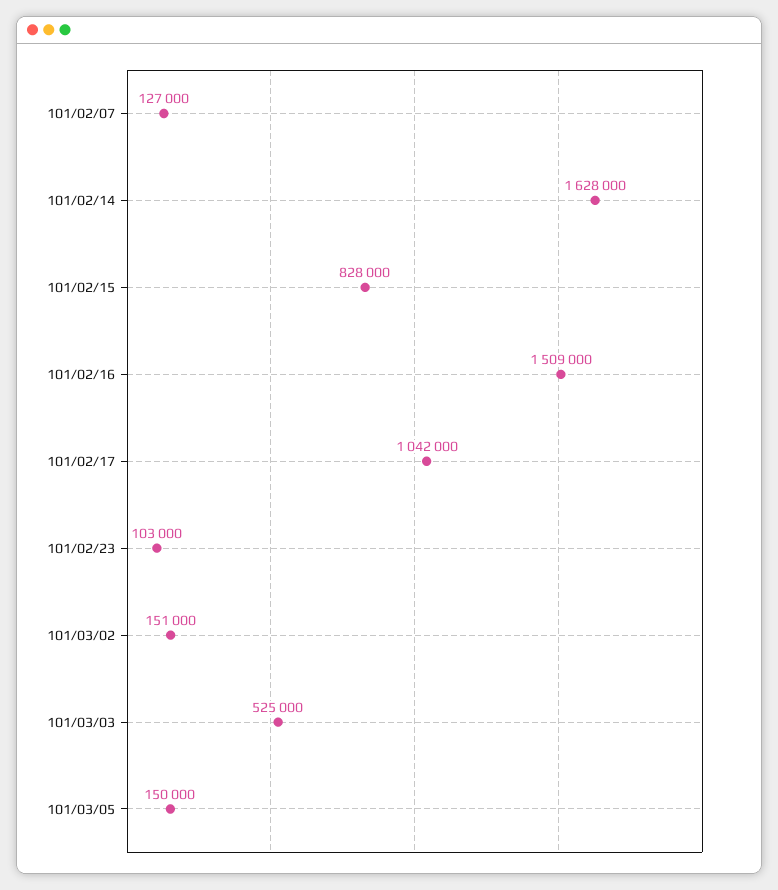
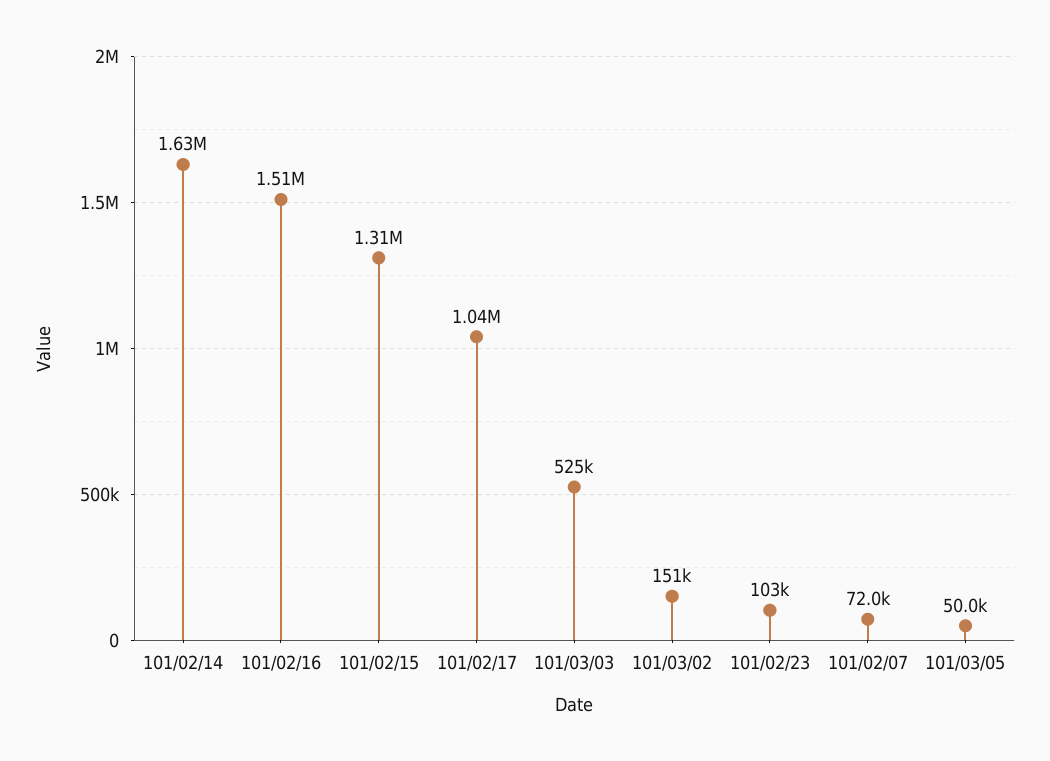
101/02/07: 127000 -> 72000
101/02/15: 828000 -> 1310000
101/03/05: 150000 -> 50000

